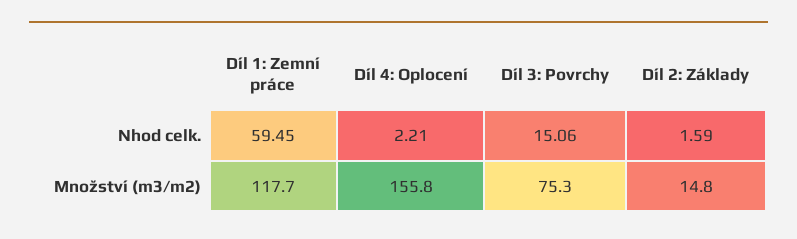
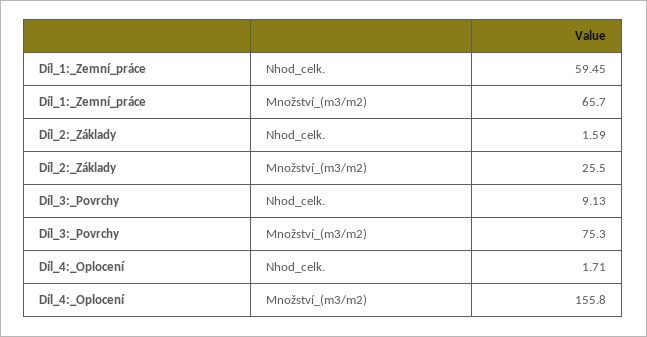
Díl 4: Oplocení, Nhod celk.: 2.21 -> 1.71
Díl 3: Povrchy, Nhod celk.: 15.06 -> 9.13
Díl 1: Zemní práce, Množství (m3/m2): 117.7 -> 65.7
Díl 2: Základy, Množství (m3/m2): 14.8 -> 25.5

